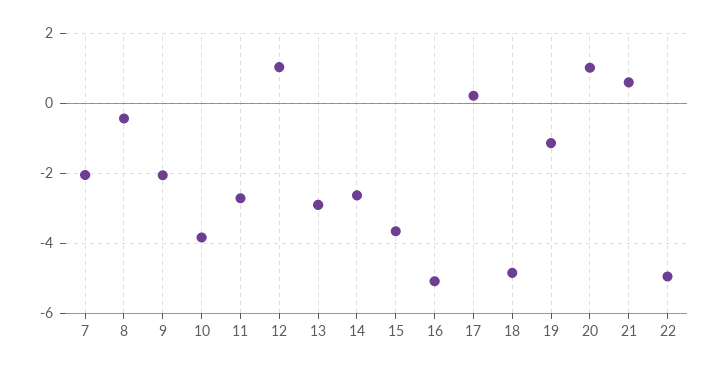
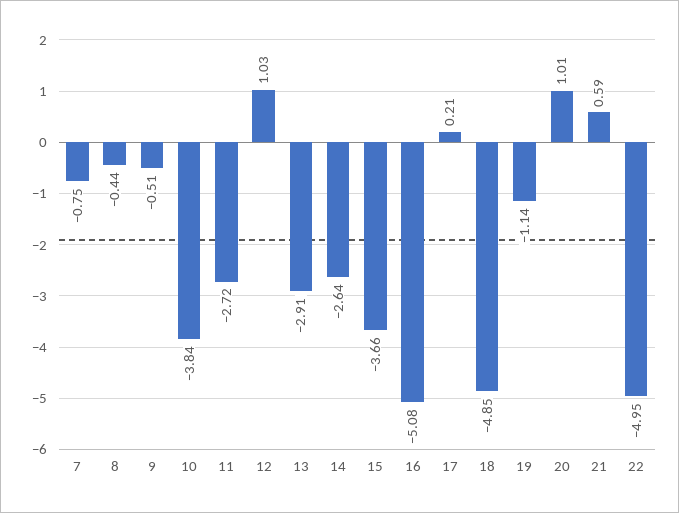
7: -2 -> -0.75
9: -2 -> -0.51

